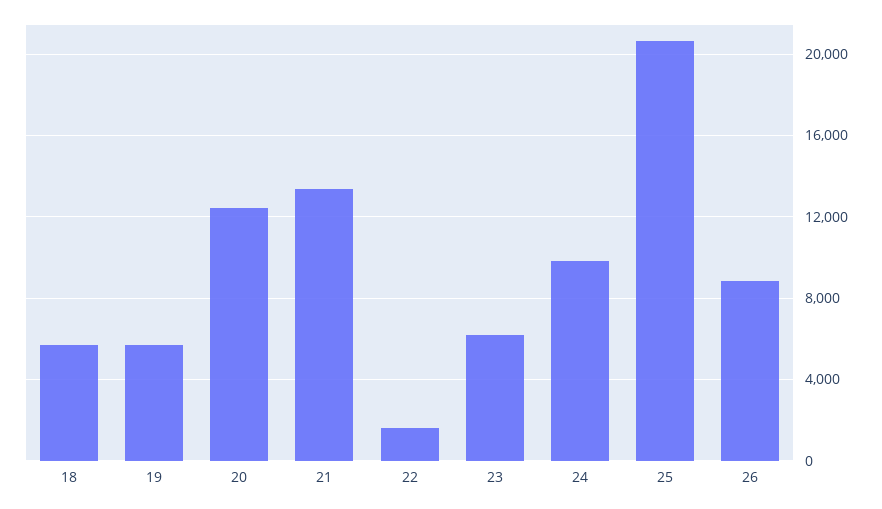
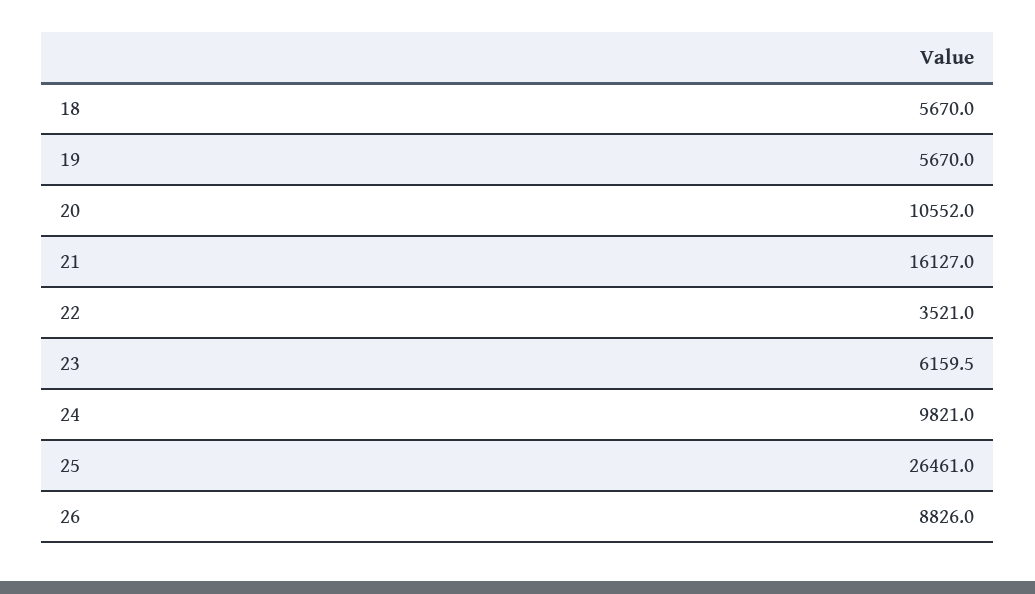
20: 12500 -> 10552
21: 13500 -> 16127
22: 1500 -> 3521
25: 20500 -> 26461

